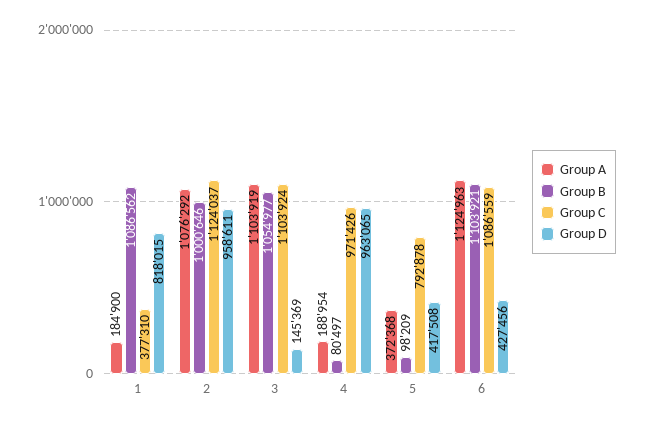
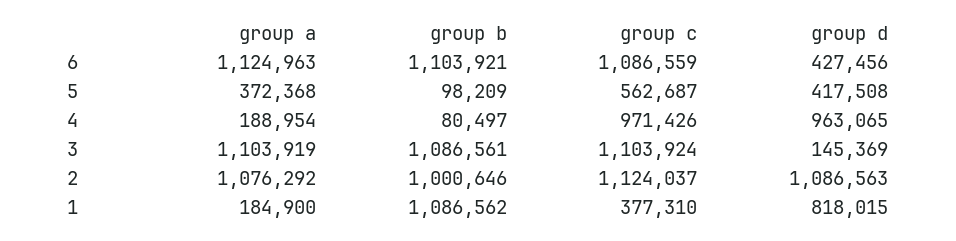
Group D, 2: 958611 -> 1086563
Group B, 3: 1054977 -> 1086561
Group C, 5: 792878 -> 562687

